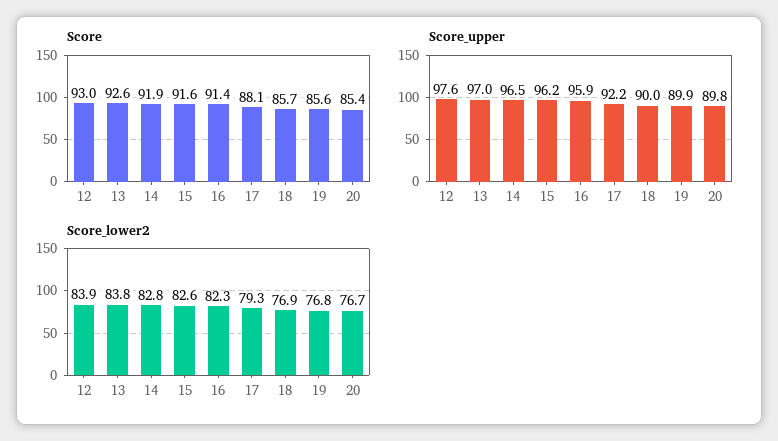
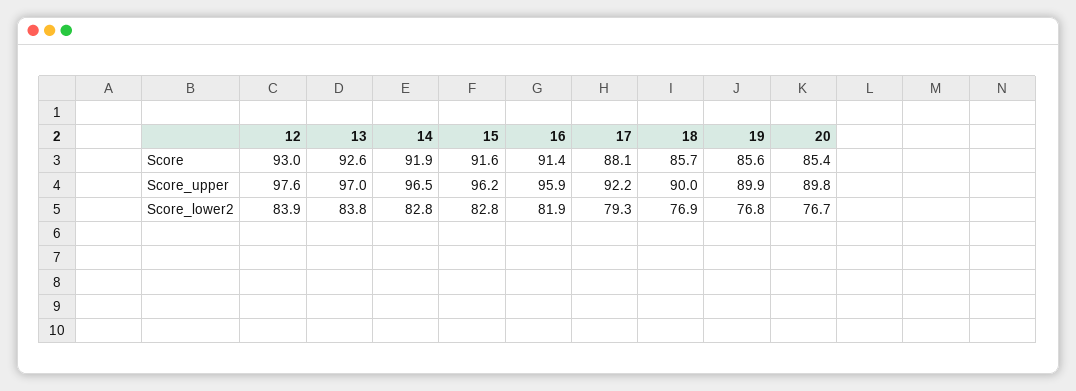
Score_lower2, 15: 82.6 -> 82.8
Score_lower2, 16: 82.3 -> 81.9

